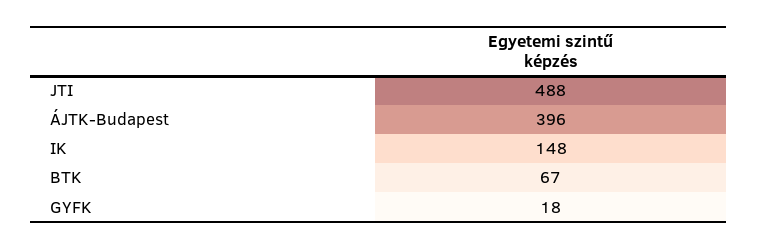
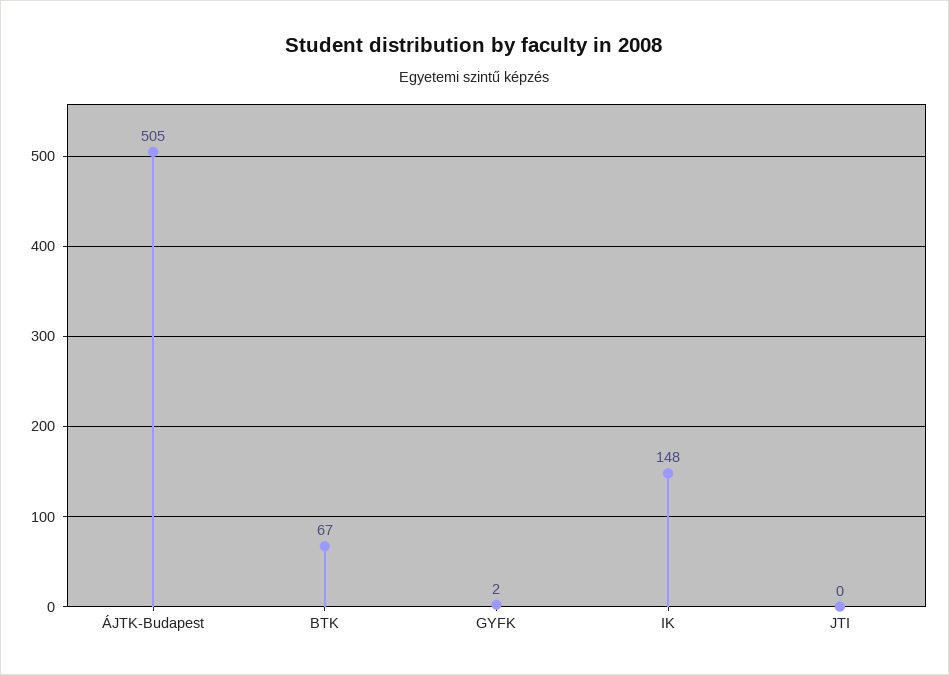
JTI: 488 -> 0
ÁJTK-Budapest: 396 -> 505
GYFK: 18 -> 2

